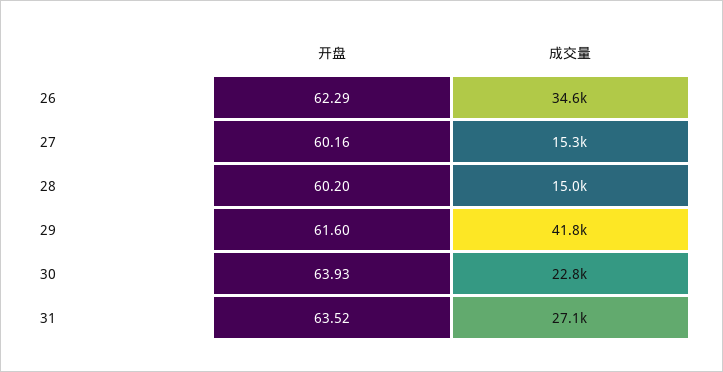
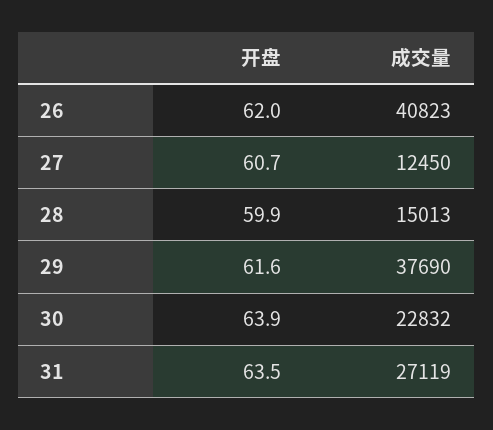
开盘, 26: 62.29 -> 62
成交量, 26: 34600 -> 40823
开盘, 27: 60.16 -> 60.7
成交量, 27: 15300 -> 12450
开盘, 28: 60.2 -> 59.9
成交量, 29: 41800 -> 37690

